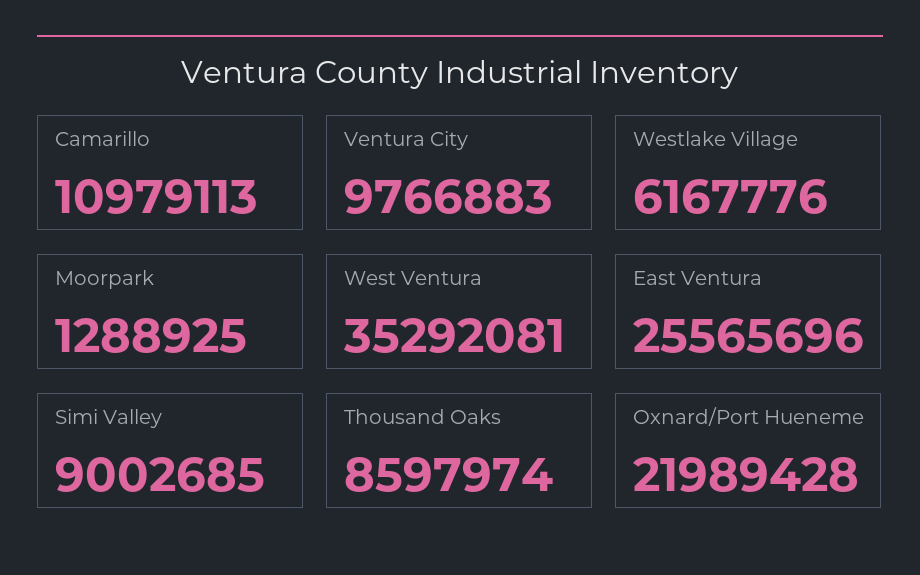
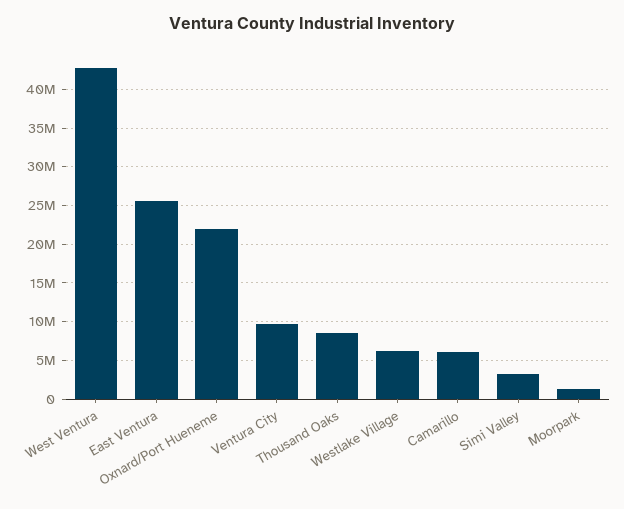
Camarillo: 10979113 -> 6000000
West Ventura: 35292081 -> 43000000
Simi Valley: 9002685 -> 3000000

